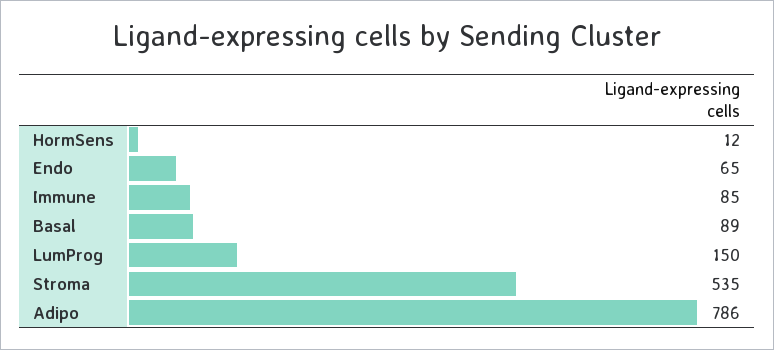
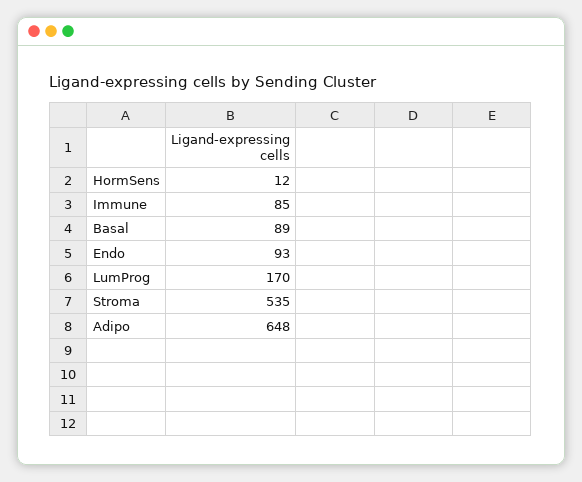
Endo: 65 -> 93
LumProg: 150 -> 170
Adipo: 786 -> 648

